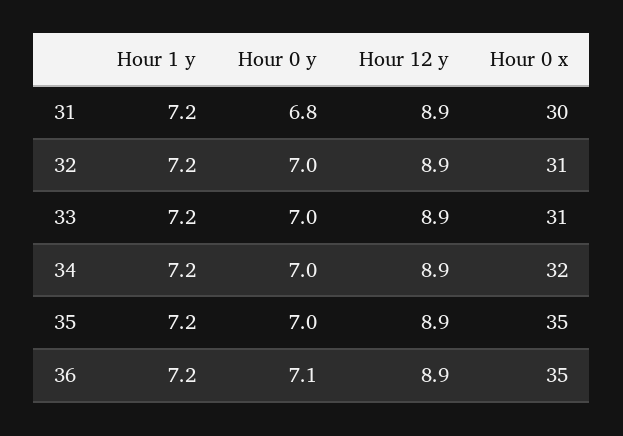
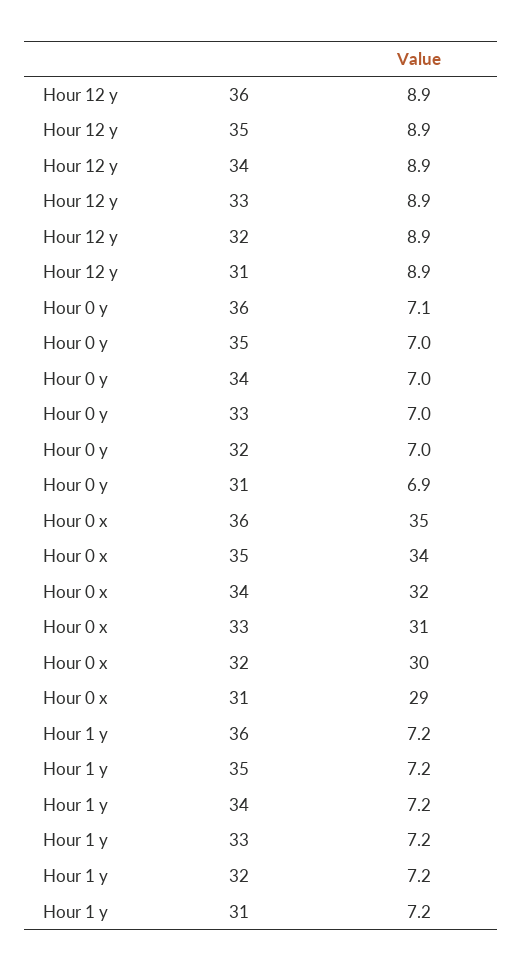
Hour 0 y, 31: 6.8 -> 6.9
Hour 0 x, 31: 30 -> 29
Hour 0 x, 32: 31 -> 30
Hour 0 x, 35: 35 -> 34

